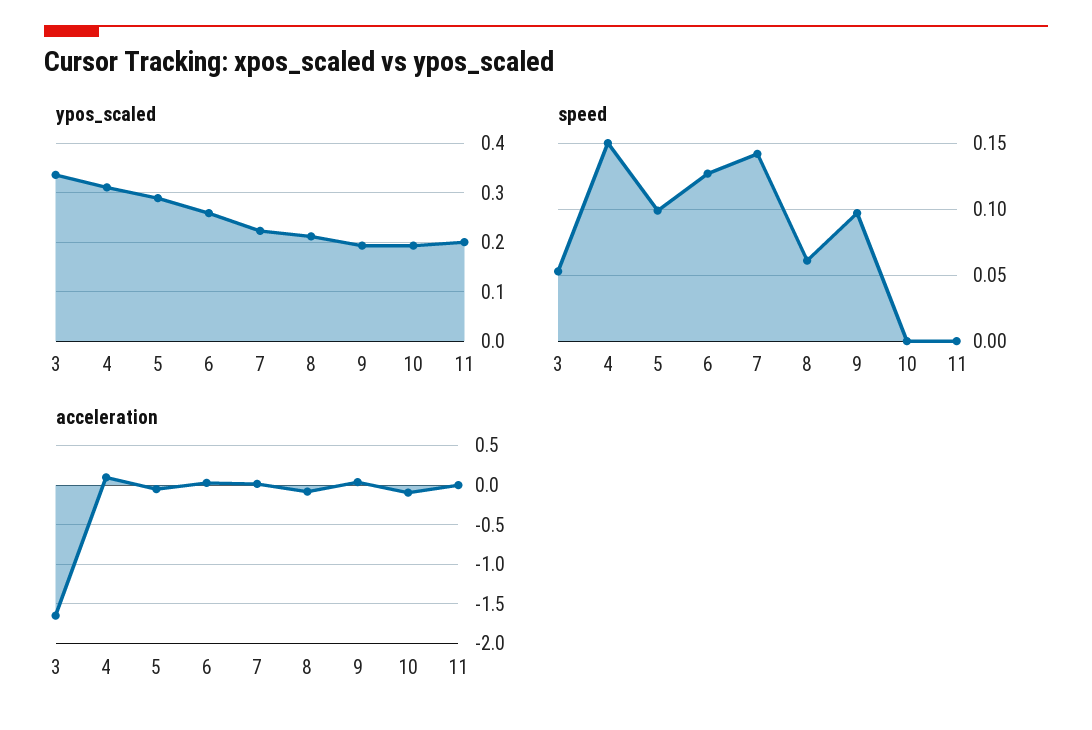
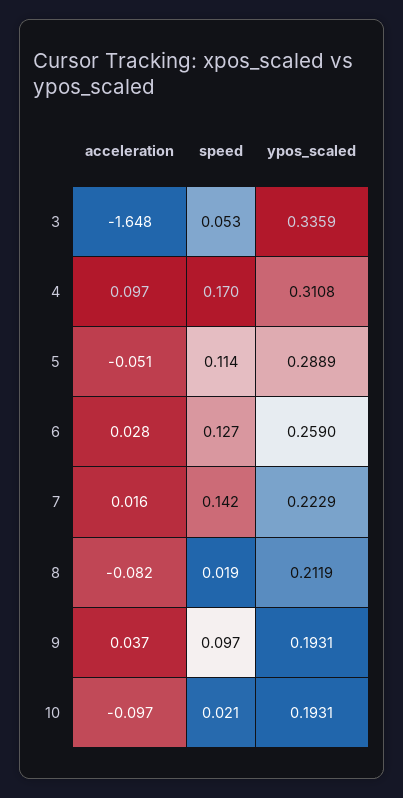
ypos_scaled, 11: 0.2 -> none
speed, 4: 0.15 -> 0.17
speed, 5: 0.1 -> 0.114
speed, 8: 0.06 -> 0.019
speed, 10: 0 -> 0.021
speed, 11: 0 -> none
acceleration, 11: 0 -> none

